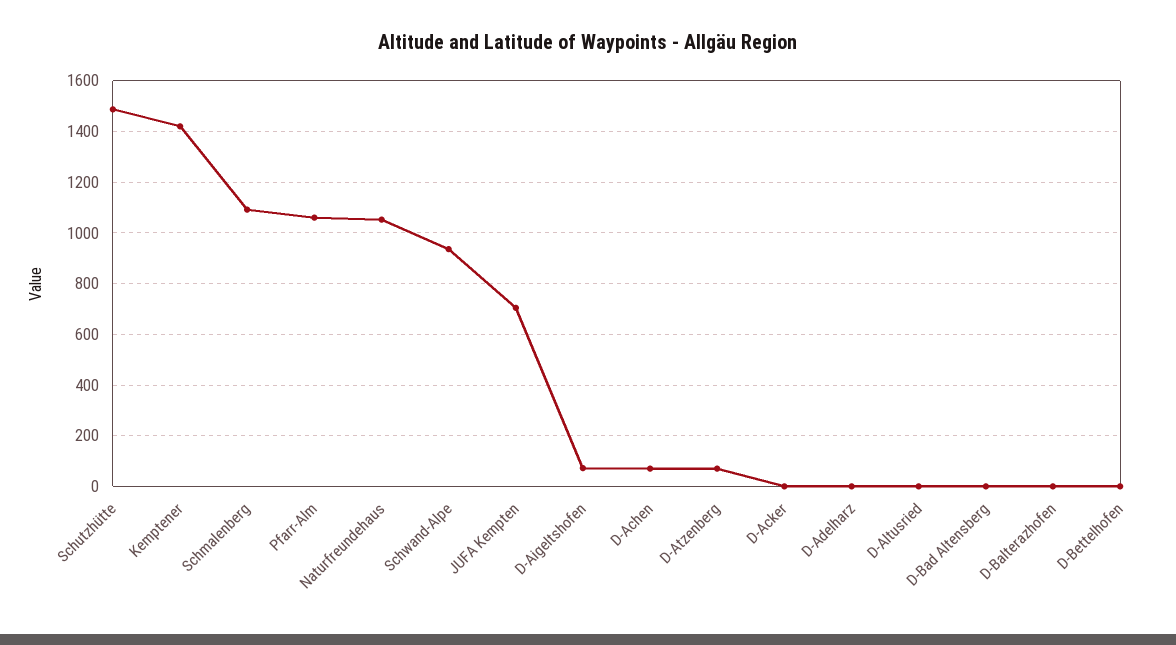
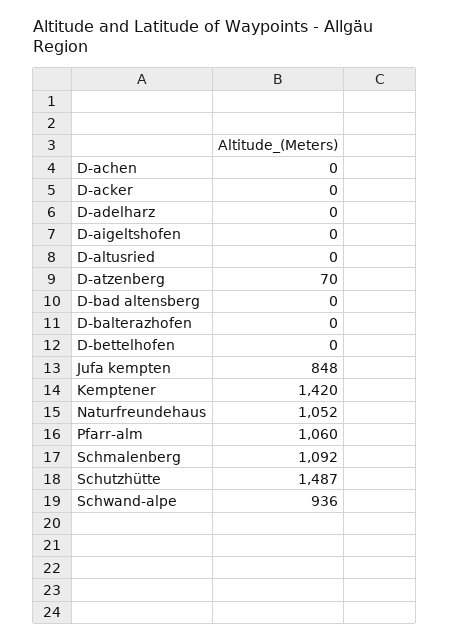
JUFA Kempten: 700 -> 848
D-Aigeltshofen: 75 -> 0
D-Achen: 75 -> 0

